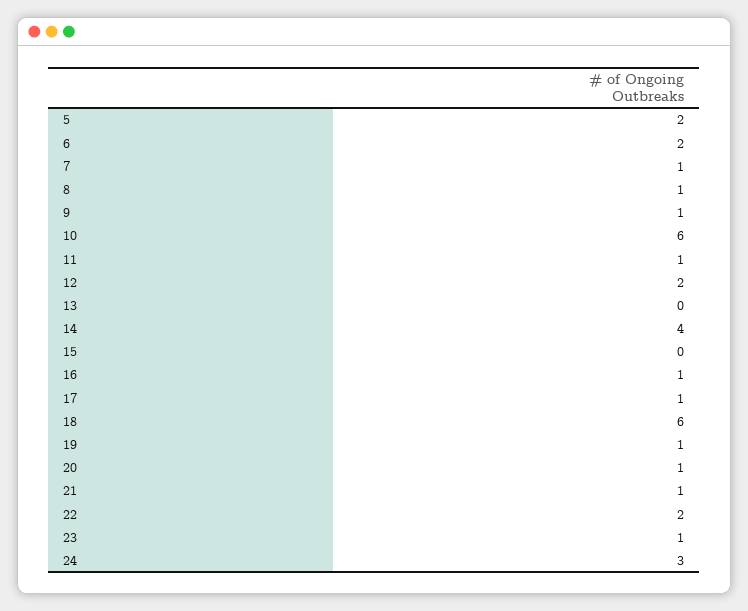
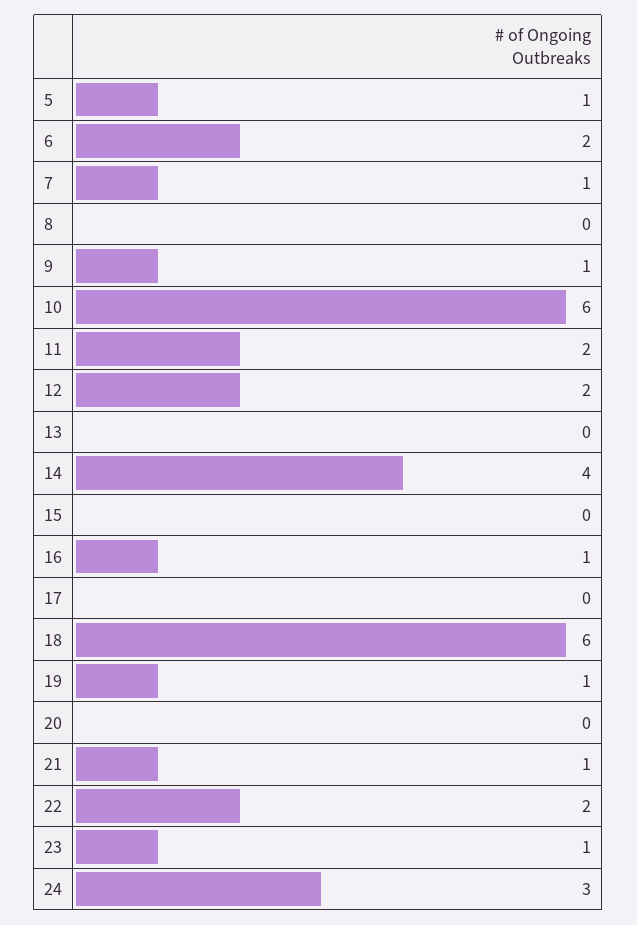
5: 2 -> 1
8: 1 -> 0
11: 1 -> 2
17: 1 -> 0
20: 1 -> 0

